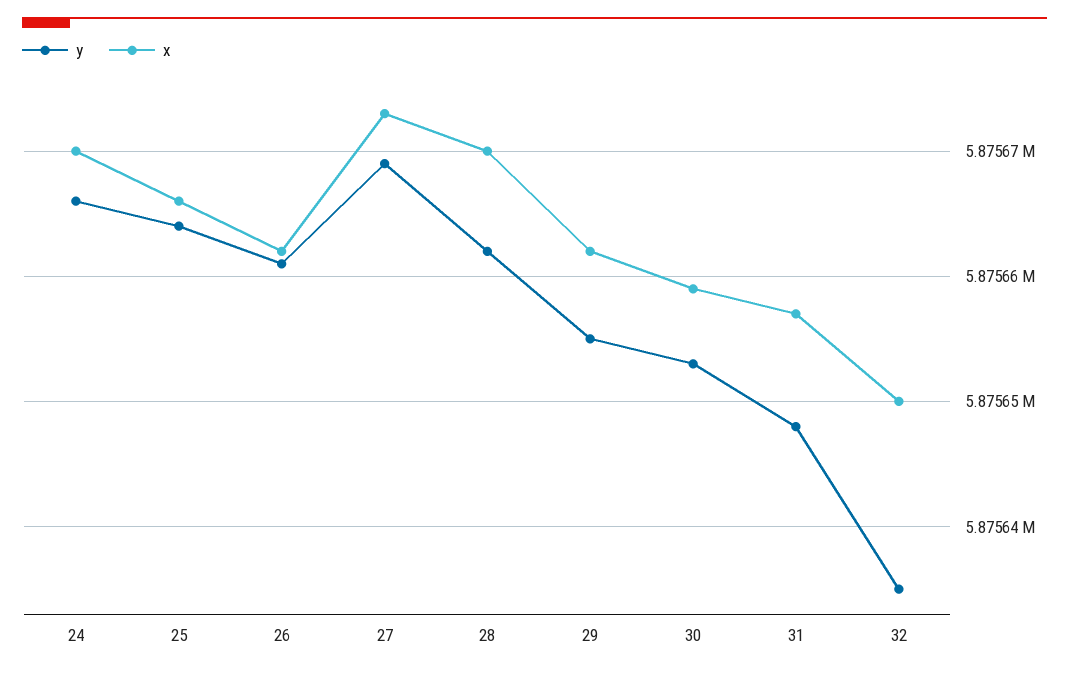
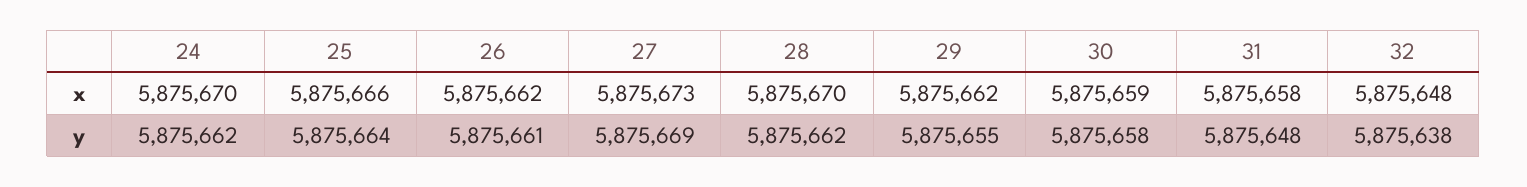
y, 24: 5875666 -> 5875662
y, 30: 5875653 -> 5875658
x, 31: 5875657 -> 5875658
y, 32: 5875635 -> 5875638
x, 32: 5875650 -> 5875648

